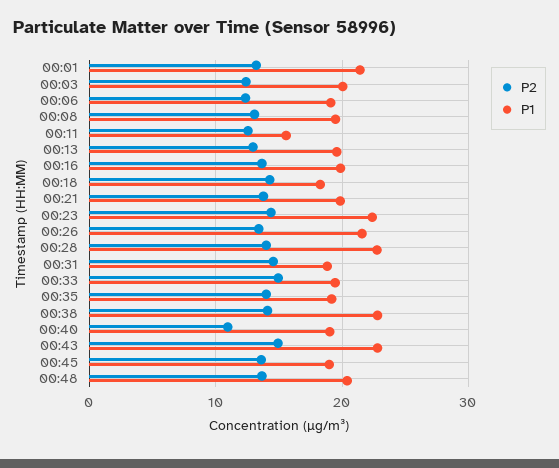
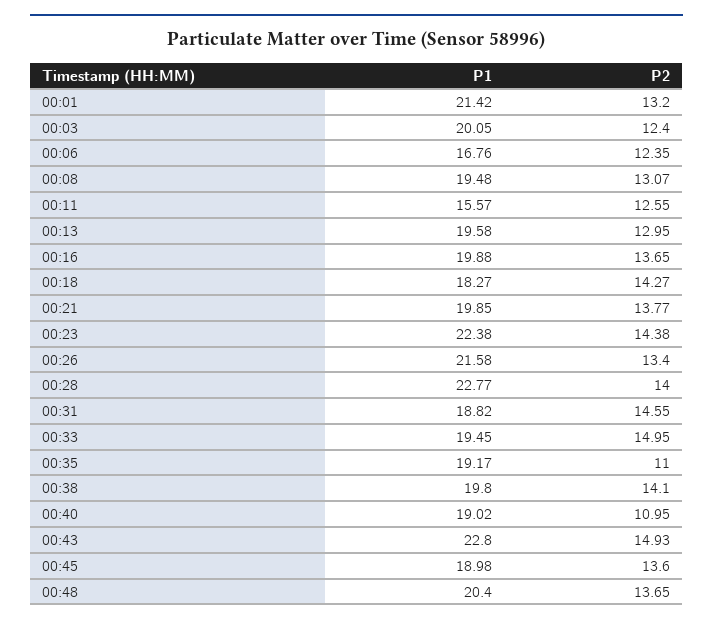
P1, 00:06: 19 -> 16.76
P2, 00:35: 14 -> 11
P1, 00:38: 23 -> 19.8

